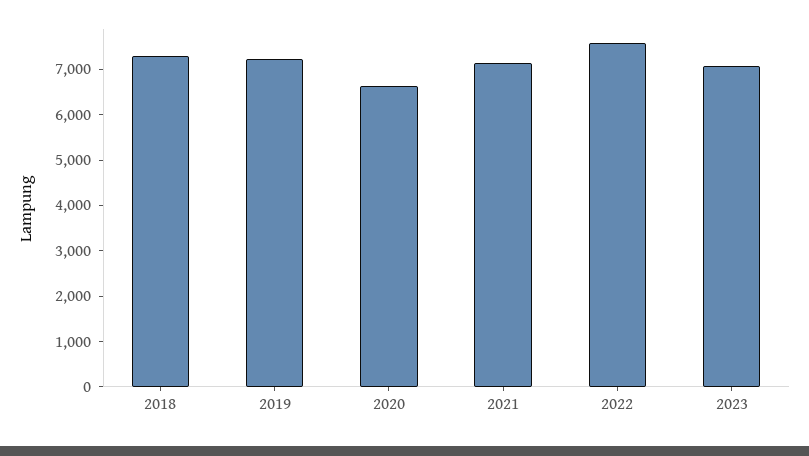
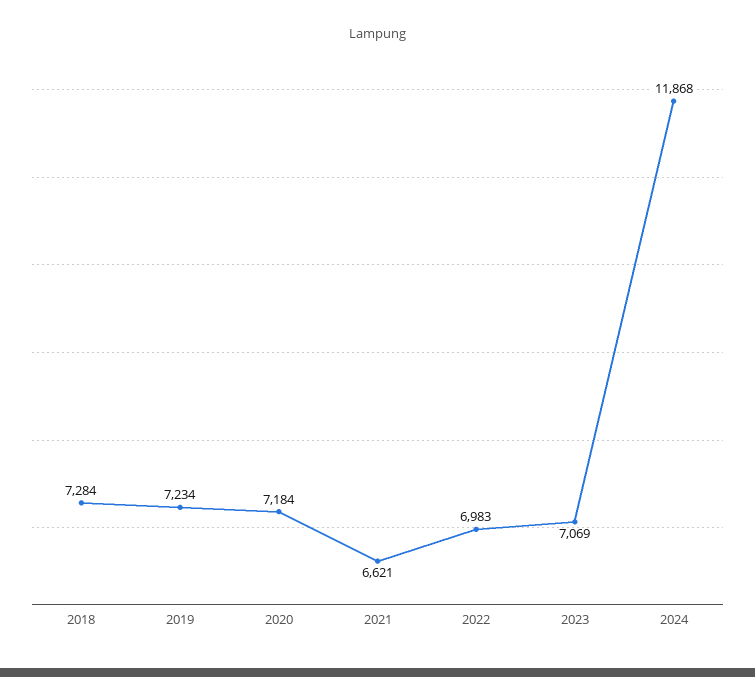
2020: 6600 -> 7184
2021: 7200 -> 6621
2022: 7600 -> 6983
2024: none -> 11868

